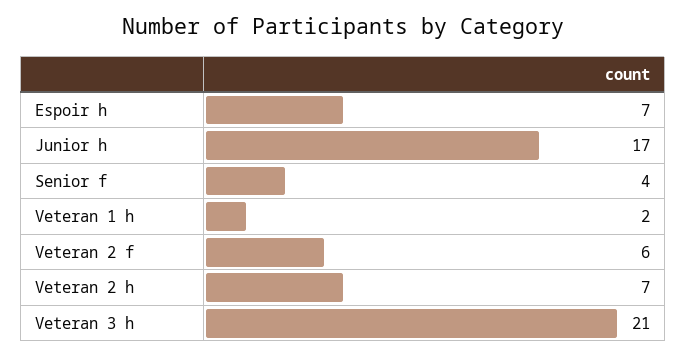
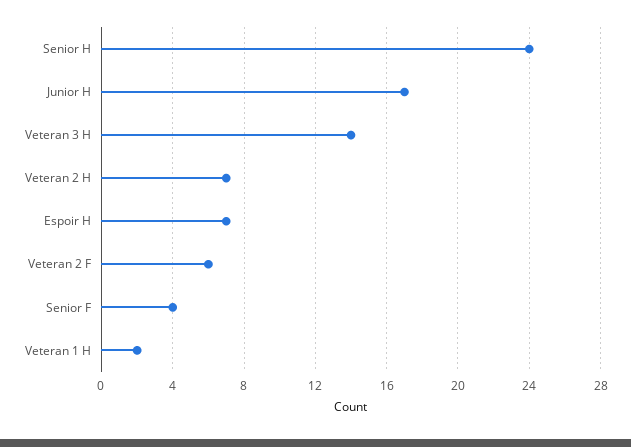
Veteran 3 h: 21 -> 14
Senior H: none -> 24

